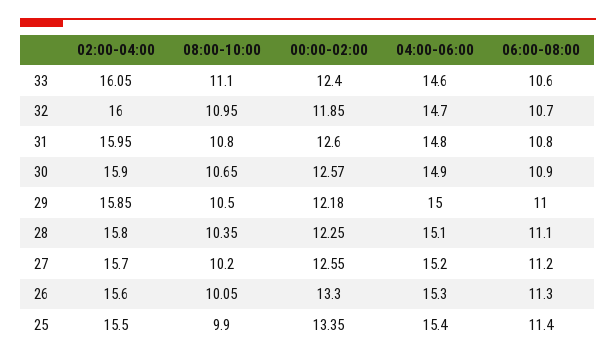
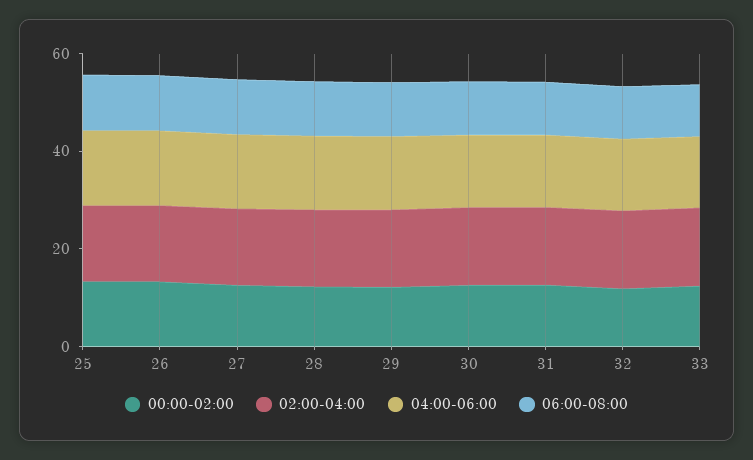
08:00-10:00, 33: 11.1 -> none
08:00-10:00, 32: 10.95 -> none
08:00-10:00, 31: 10.8 -> none
08:00-10:00, 30: 10.65 -> none
08:00-10:00, 29: 10.5 -> none
08:00-10:00, 28: 10.35 -> none
08:00-10:00, 27: 10.2 -> none
08:00-10:00, 26: 10.05 -> none
08:00-10:00, 25: 9.9 -> none

